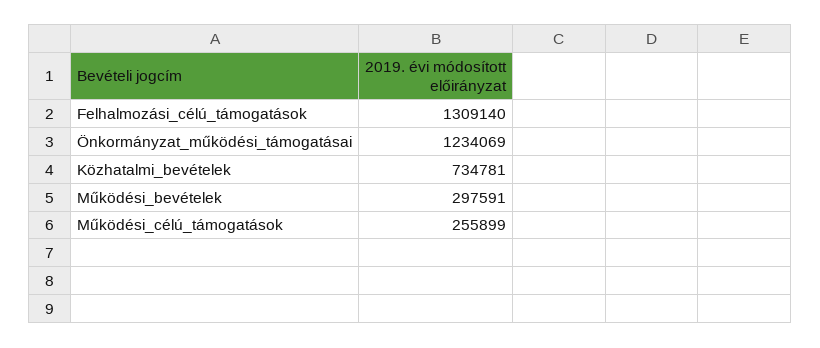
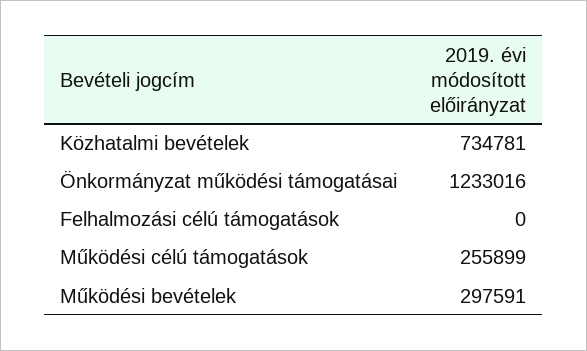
Felhalmozási_célú_támogatások: 1309140 -> 0
Önkormányzat_működési_támogatásai: 1234069 -> 1233016

